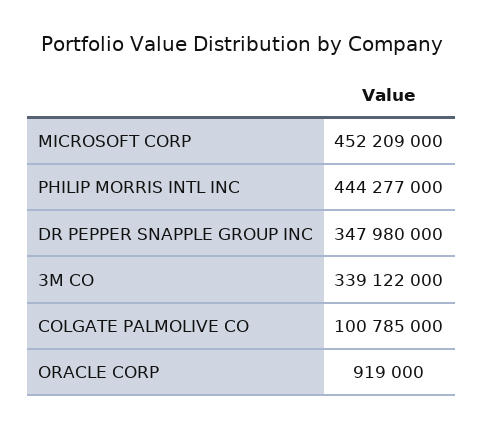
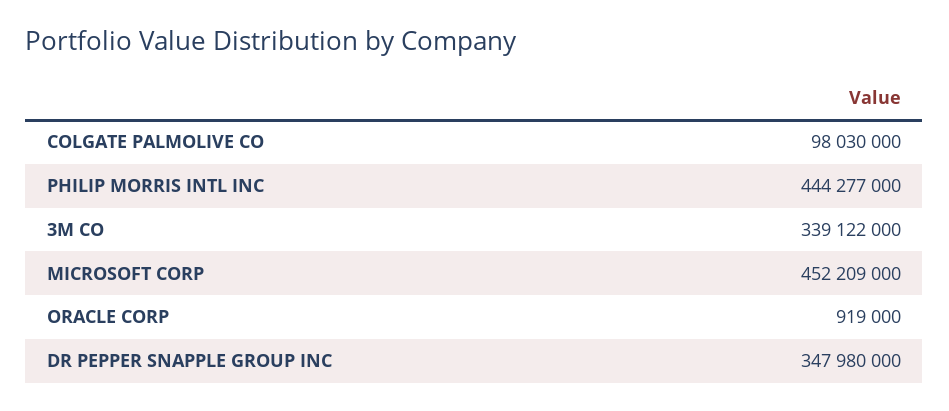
COLGATE PALMOLIVE CO: 100785000 -> 98030000

